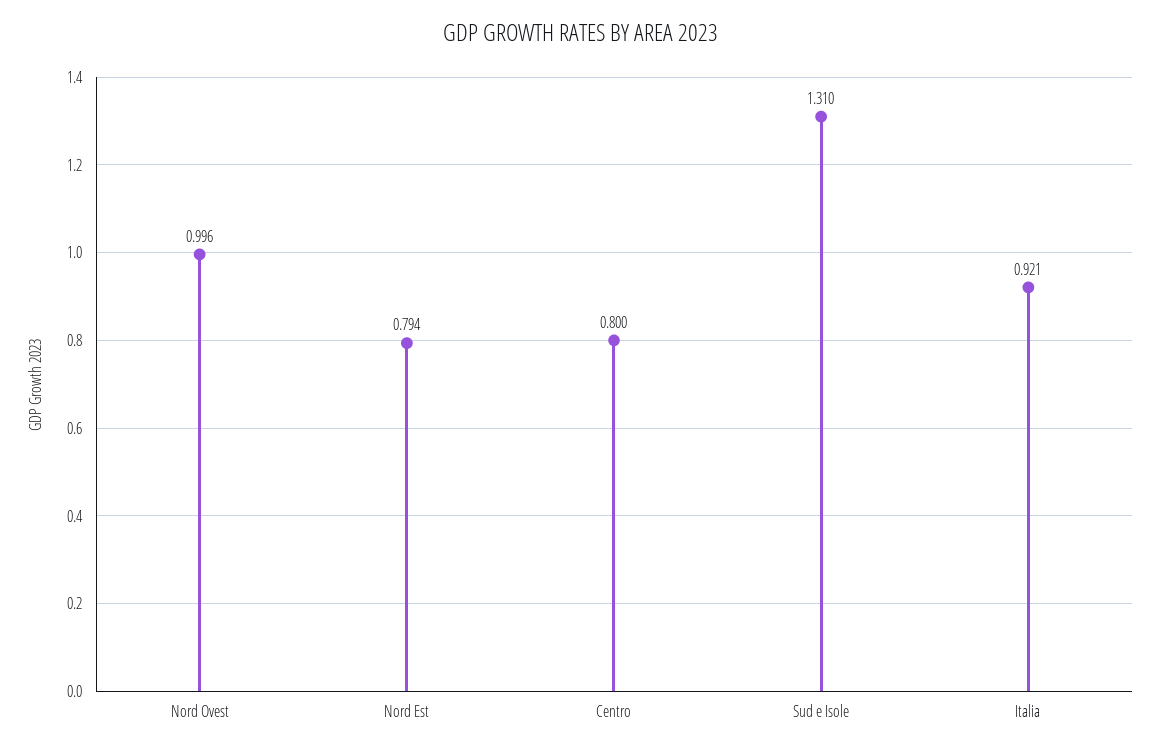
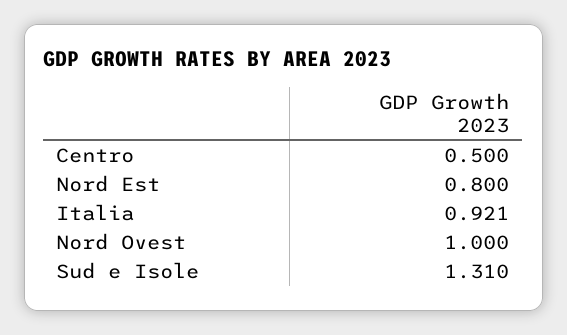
Nord Ovest: 0.996 -> 1
Nord Est: 0.794 -> 0.8
Centro: 0.8 -> 0.5

